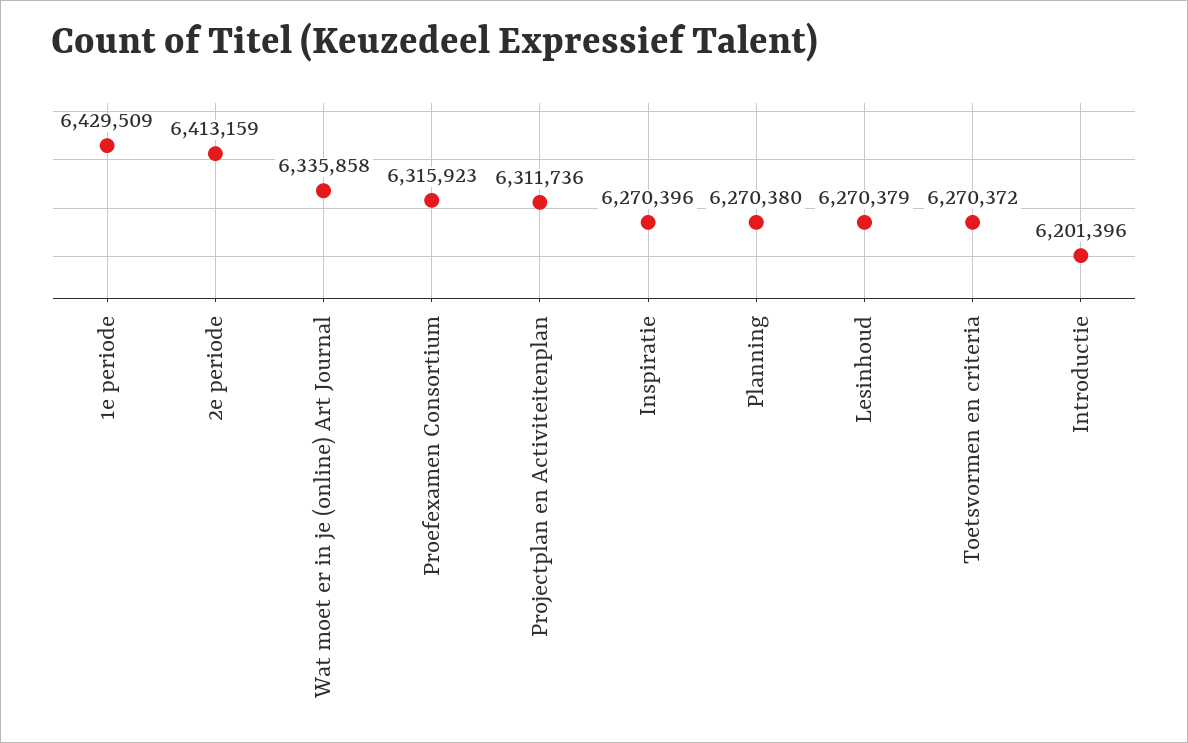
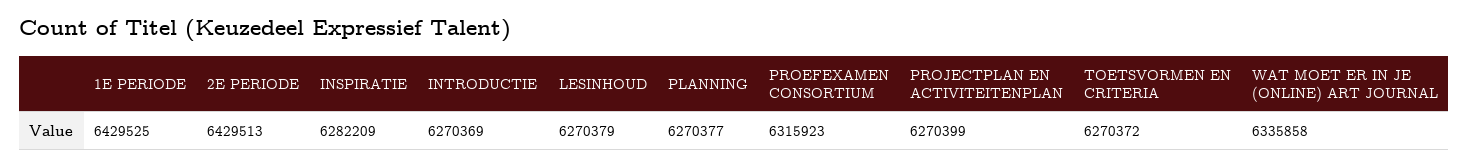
1e periode: 6429509 -> 6429525
2e periode: 6413159 -> 6429513
Projectplan en Activiteitenplan: 6311736 -> 6270399
Inspiratie: 6270396 -> 6282209
Planning: 6270380 -> 6270377
Introductie: 6201396 -> 6270369

